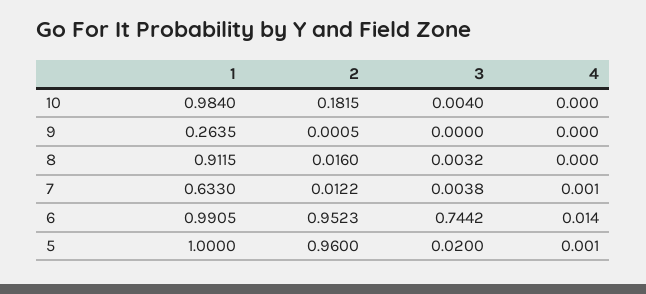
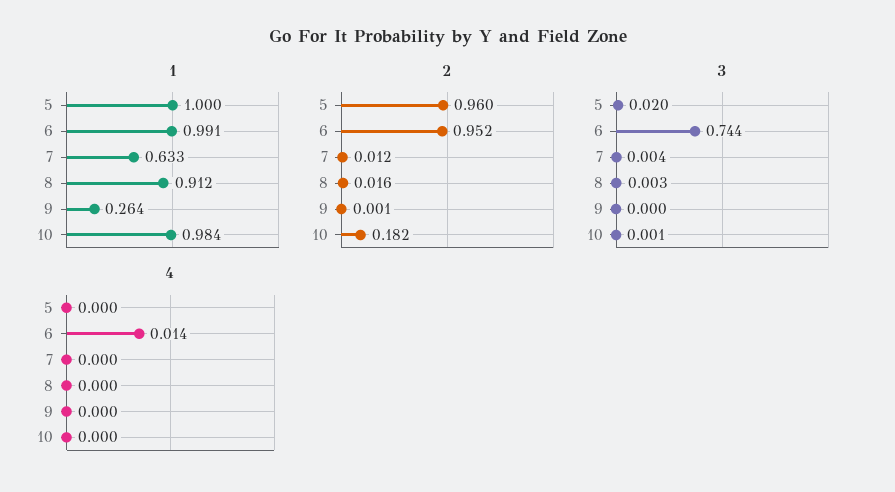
3, 10: 0.004 -> 0.001
4, 7: 0.001 -> 0
4, 5: 0.001 -> 0

